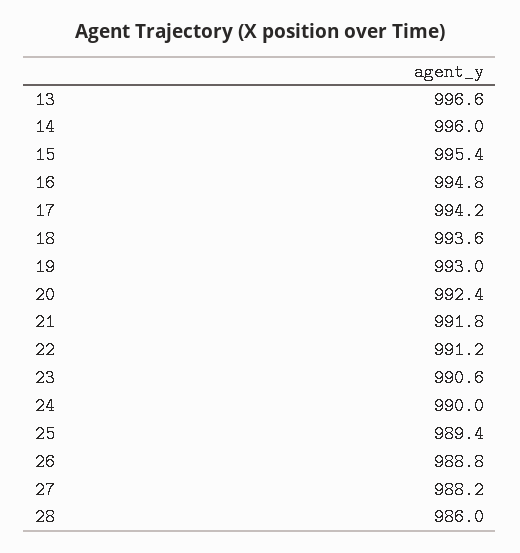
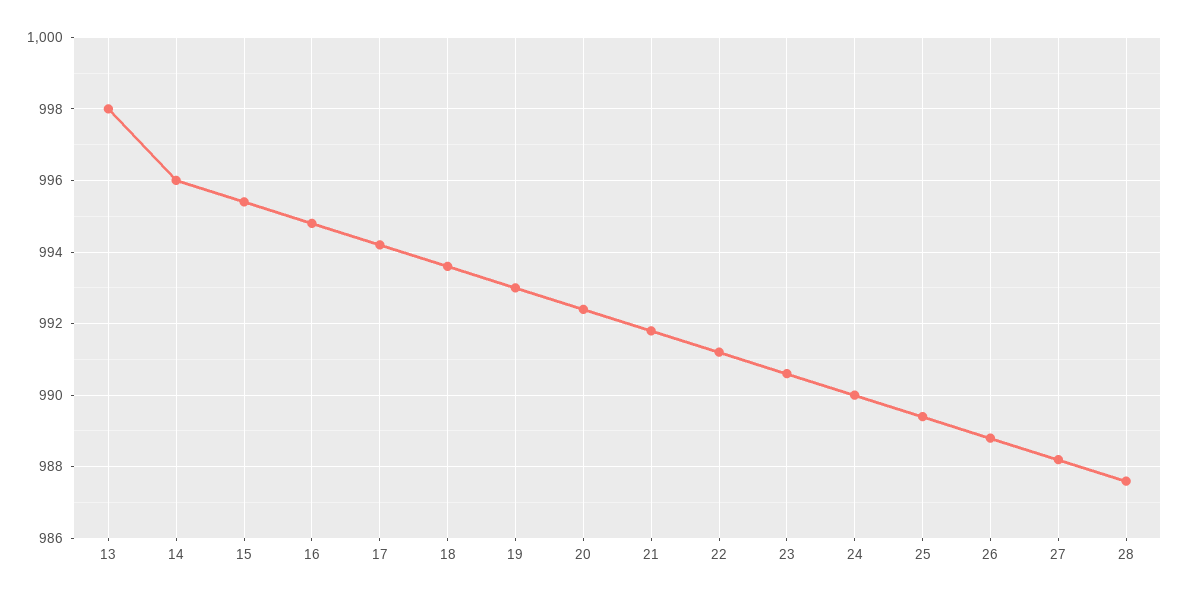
13: 996.6 -> 998
28: 986 -> 987.5

